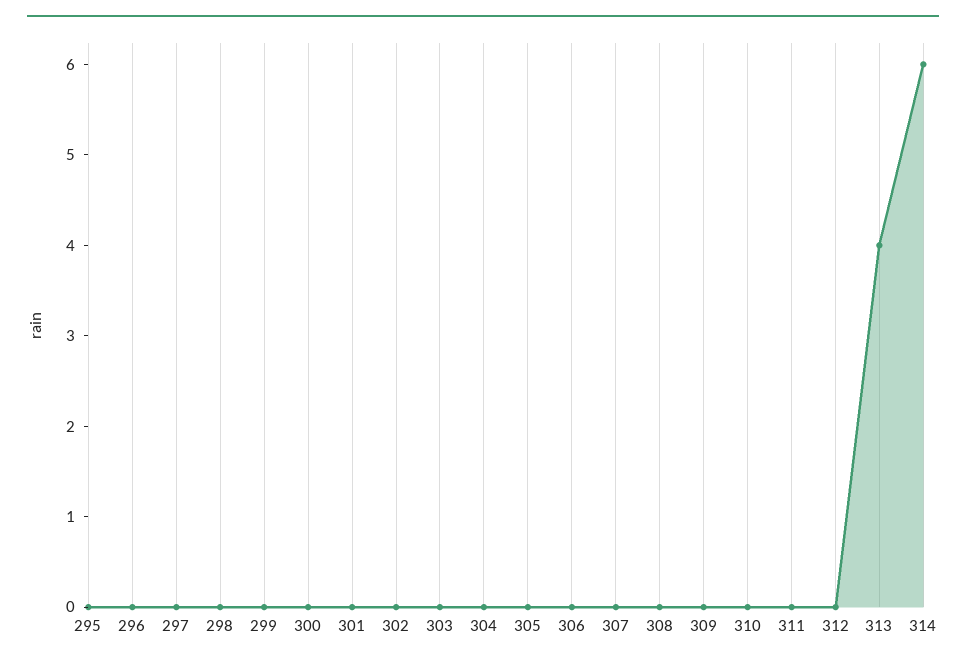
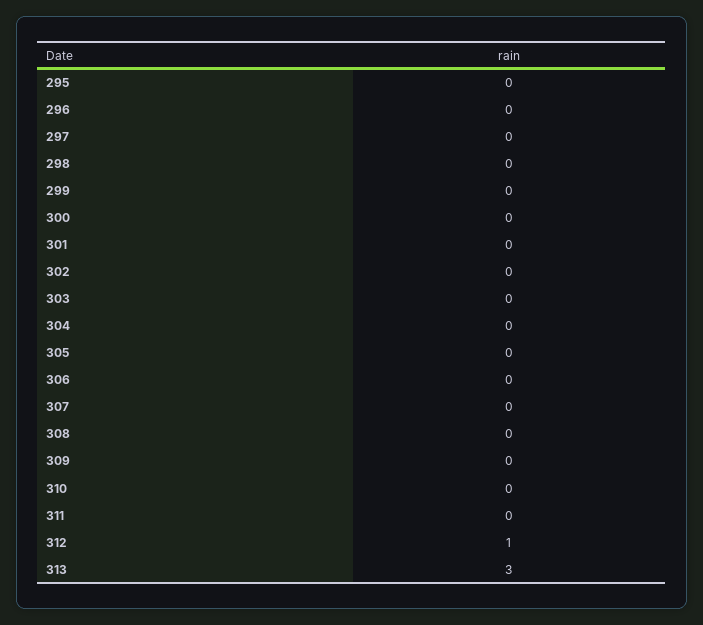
312: 0 -> 1
313: 4 -> 3
314: 6 -> none

